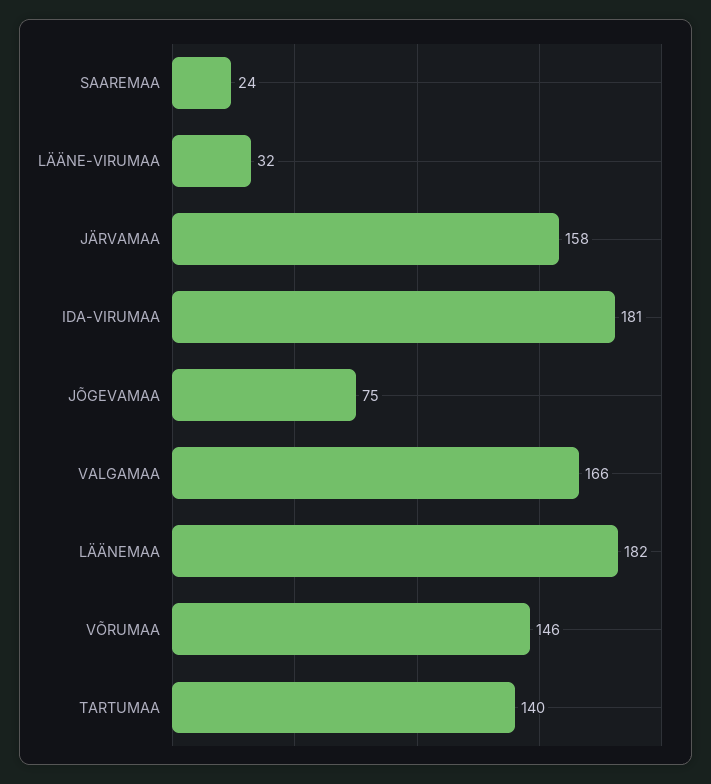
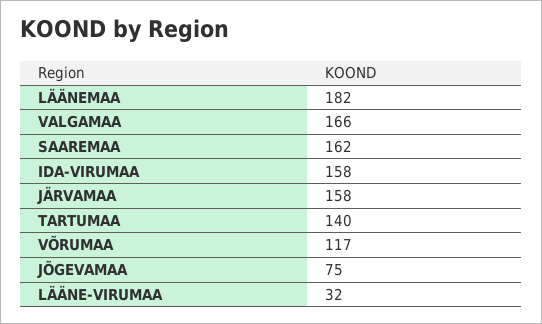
SAAREMAA: 24 -> 162
IDA-VIRUMAA: 181 -> 158
VÕRUMAA: 146 -> 117

